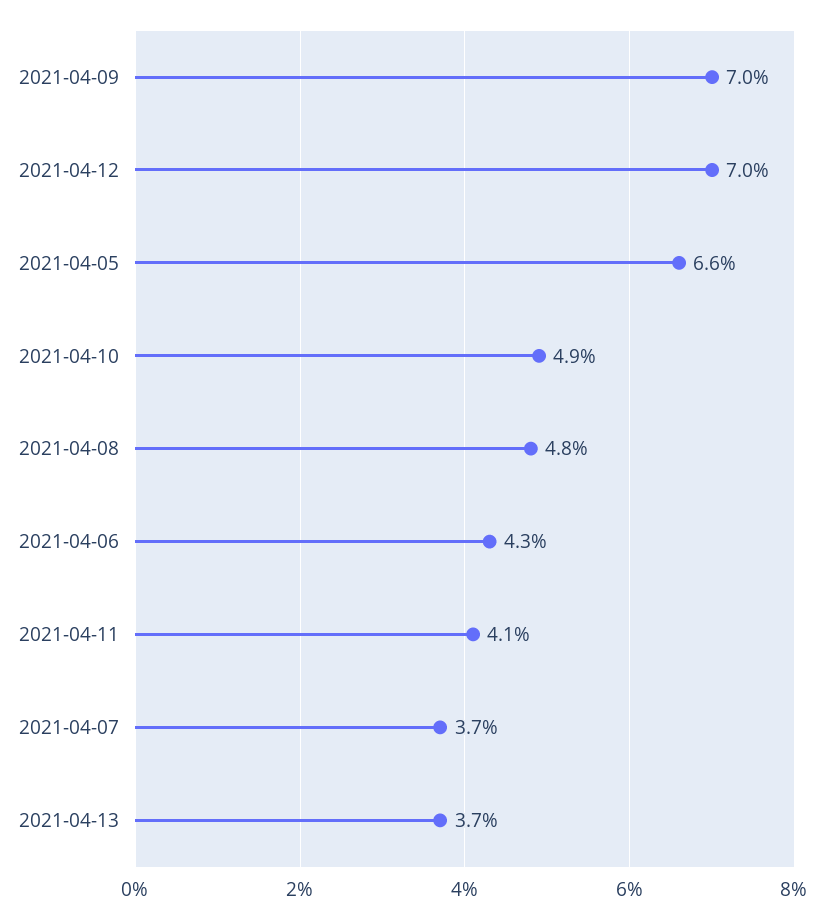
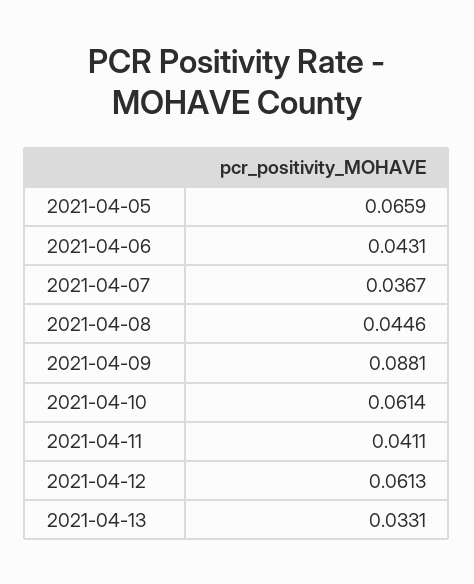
2021-04-09: 0.07 -> 0.0881
2021-04-12: 0.07 -> 0.0613
2021-04-10: 0.049 -> 0.0614
2021-04-08: 0.048 -> 0.0446
2021-04-13: 0.037 -> 0.0331

